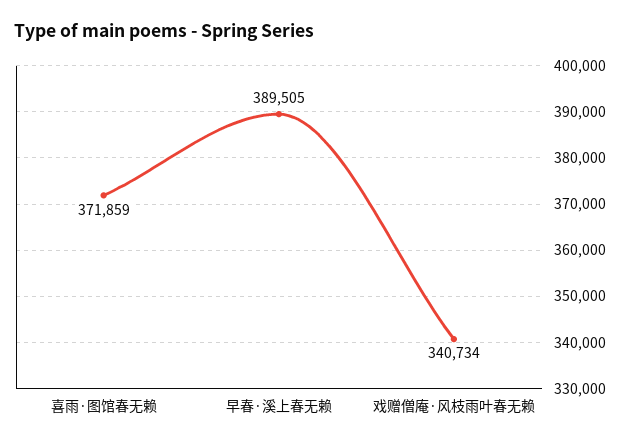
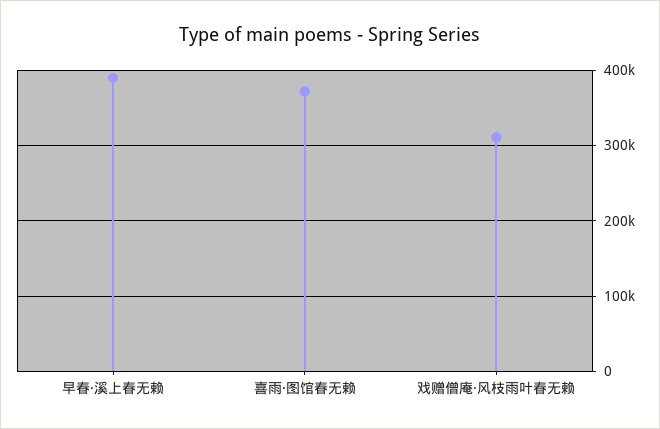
戏赠僧庵·风枝雨叶春无赖: 340734 -> 310000

